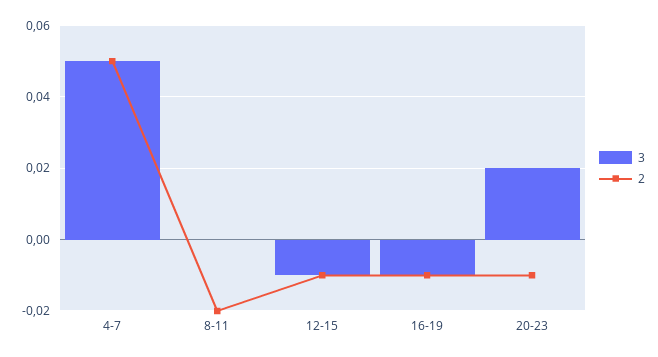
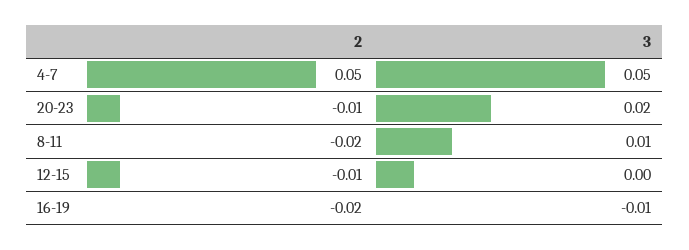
3, 8-11: 0 -> 0.01
3, 12-15: -0.01 -> 0
2, 16-19: -0.01 -> -0.02

